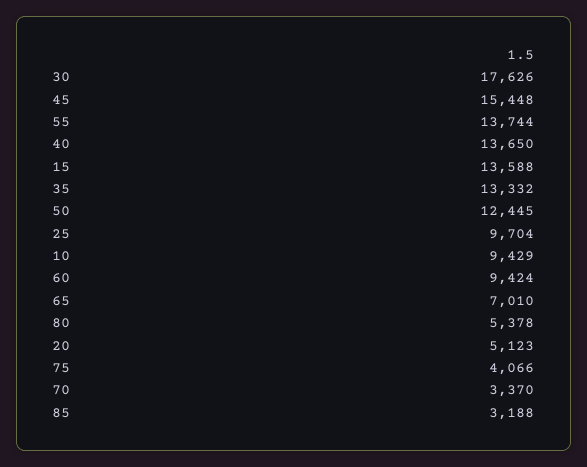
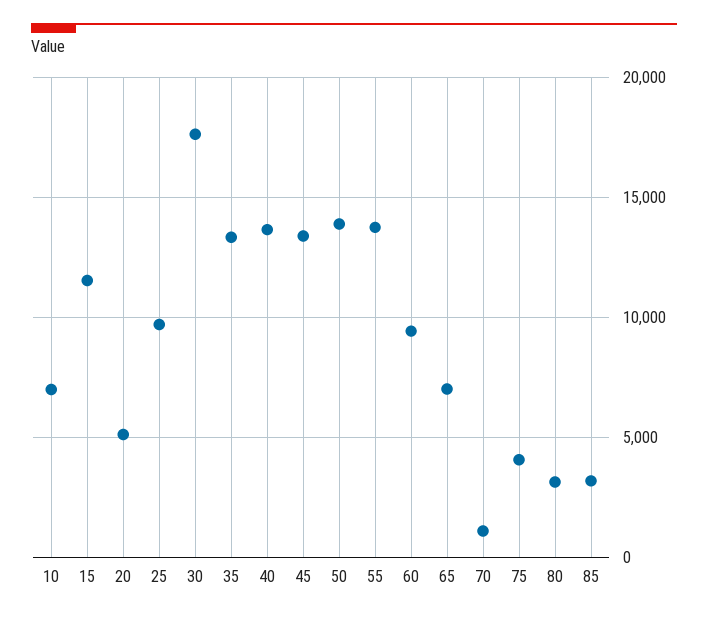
45: 15448 -> 13500
15: 13588 -> 11500
50: 12445 -> 14000
10: 9429 -> 7000
80: 5378 -> 3000
70: 3370 -> 1000

